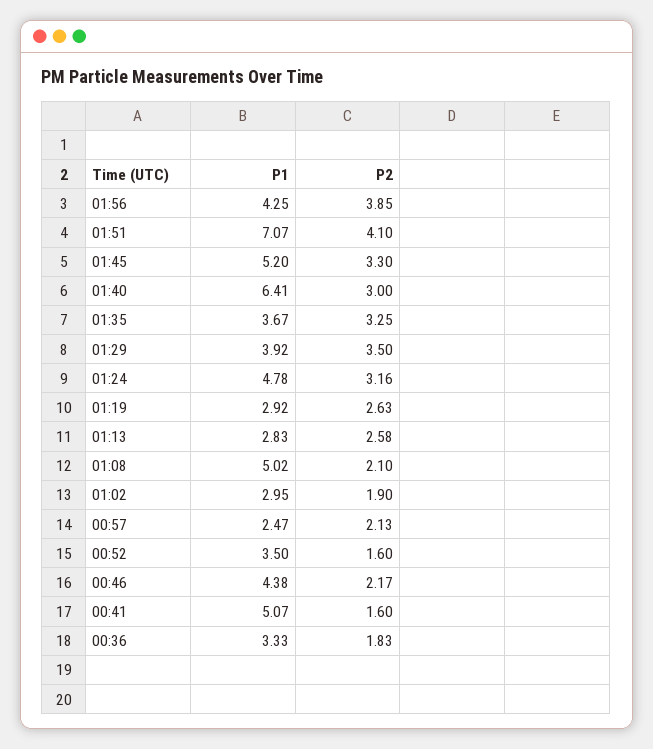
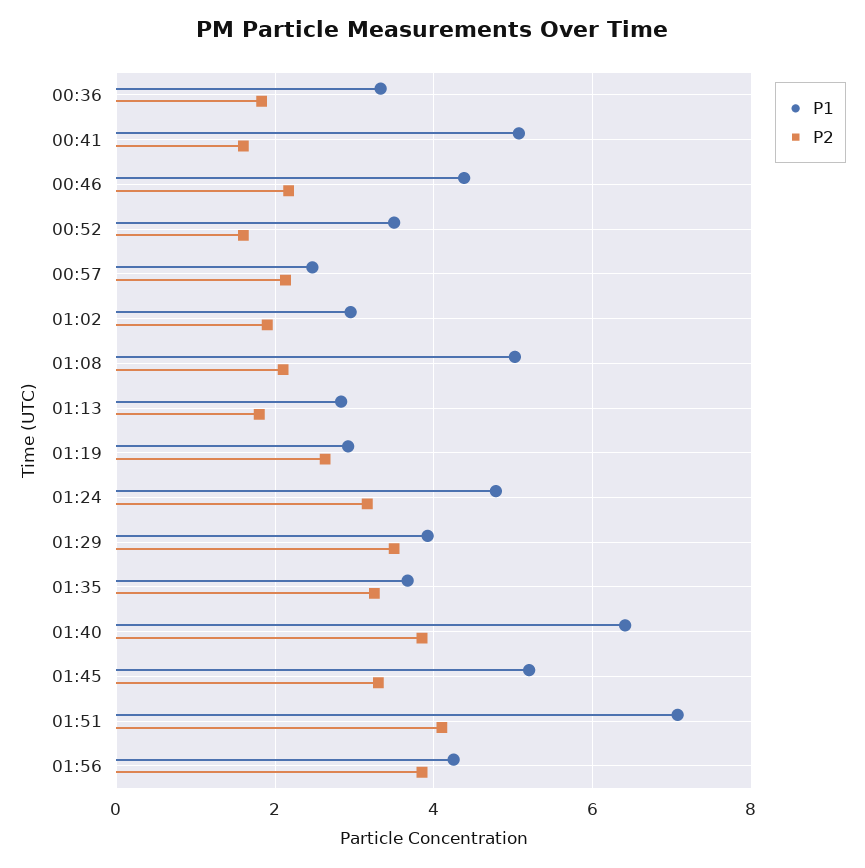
P2, 01:40: 3 -> 3.8
P2, 01:13: 2.58 -> 1.8

